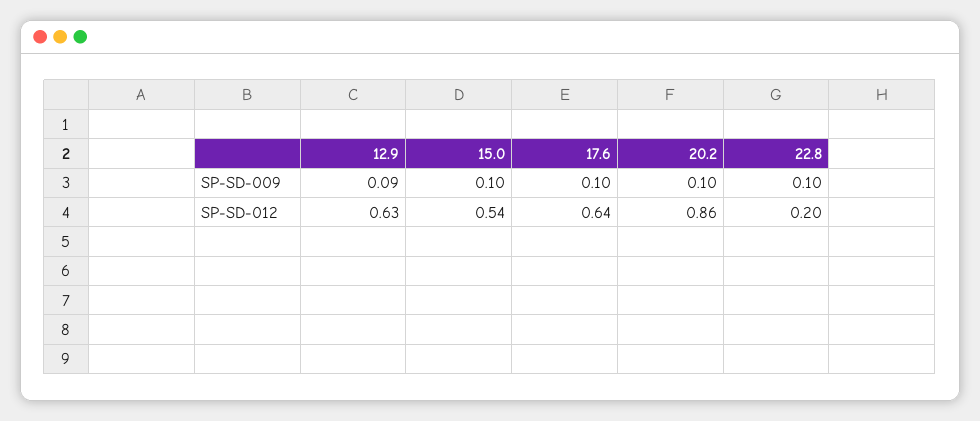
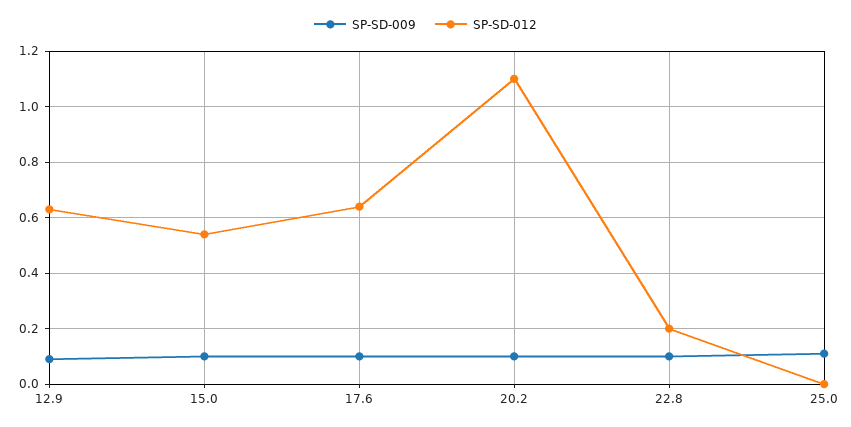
SP-SD-012, 20.2: 0.86 -> 1.1
SP-SD-009, 25.0: none -> 0.1
SP-SD-012, 25.0: none -> 0

